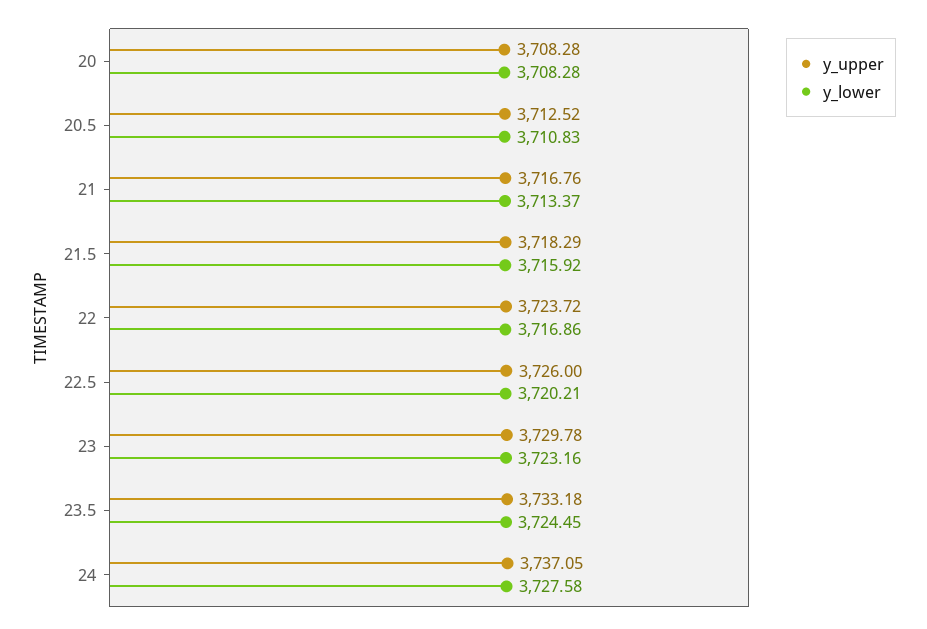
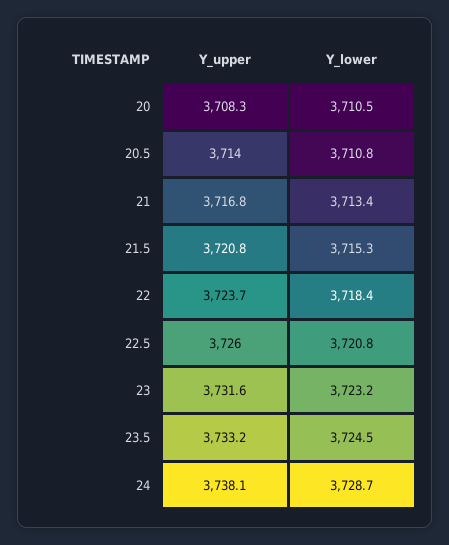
y_lower, 20: 3708.28 -> 3710.5
y_upper, 20.5: 3712.52 -> 3714
y_upper, 21.5: 3718.29 -> 3720.8
y_lower, 21.5: 3715.92 -> 3715.3
y_lower, 22: 3716.86 -> 3718.4
y_lower, 22.5: 3720.21 -> 3720.8
y_upper, 23: 3729.78 -> 3731.6
y_upper, 24: 3737.05 -> 3738.1
y_lower, 24: 3727.58 -> 3728.7

